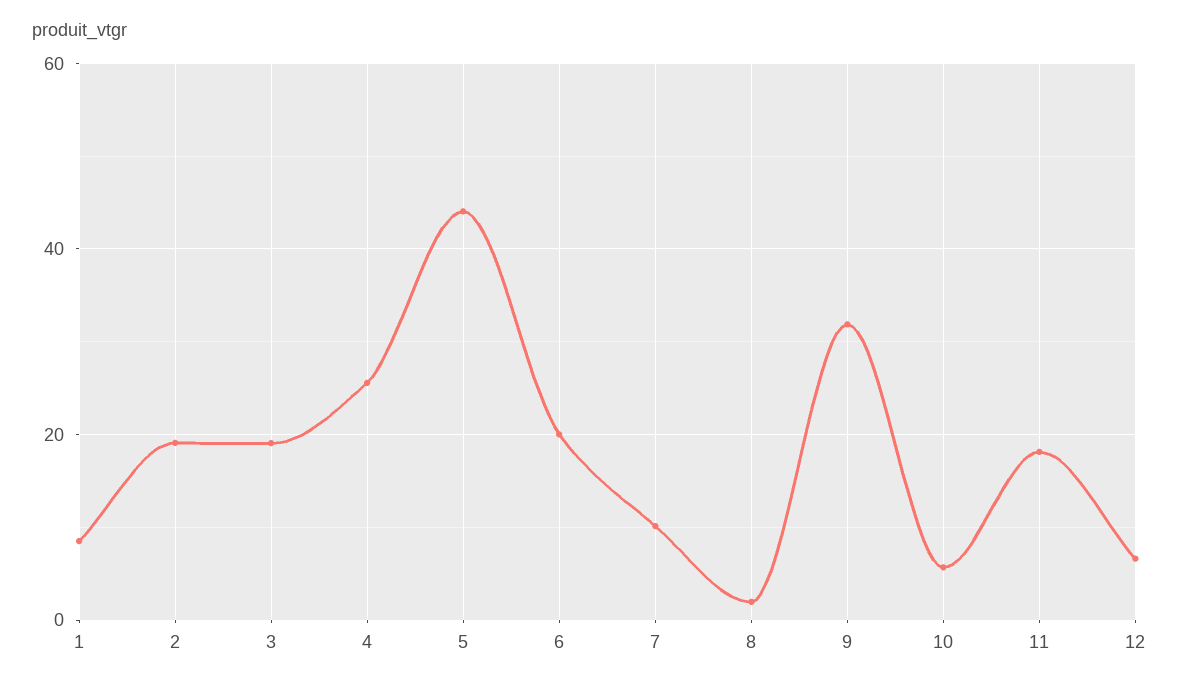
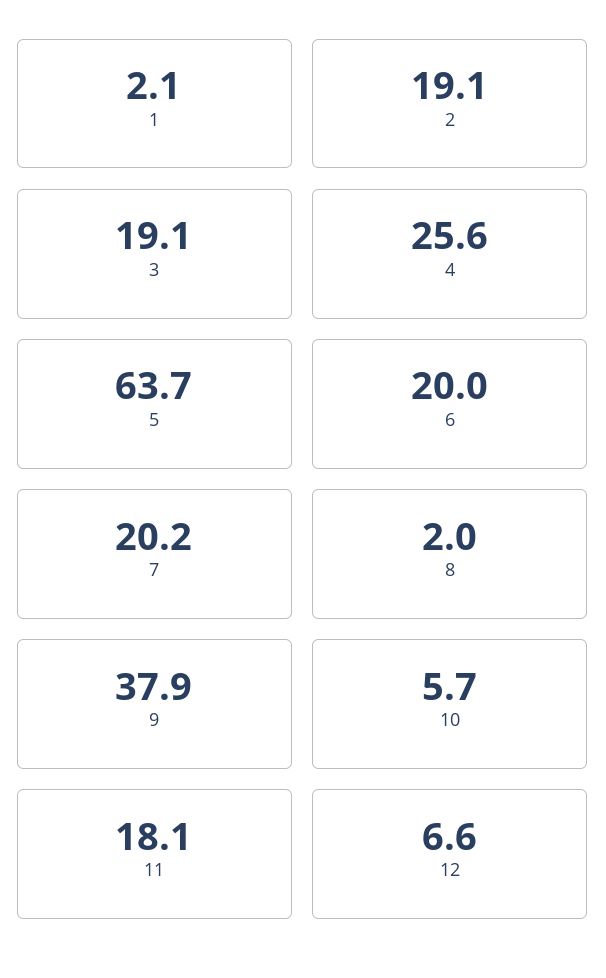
1: 8 -> 2.1
5: 44 -> 63.7
7: 10 -> 20.2
9: 32 -> 37.9

